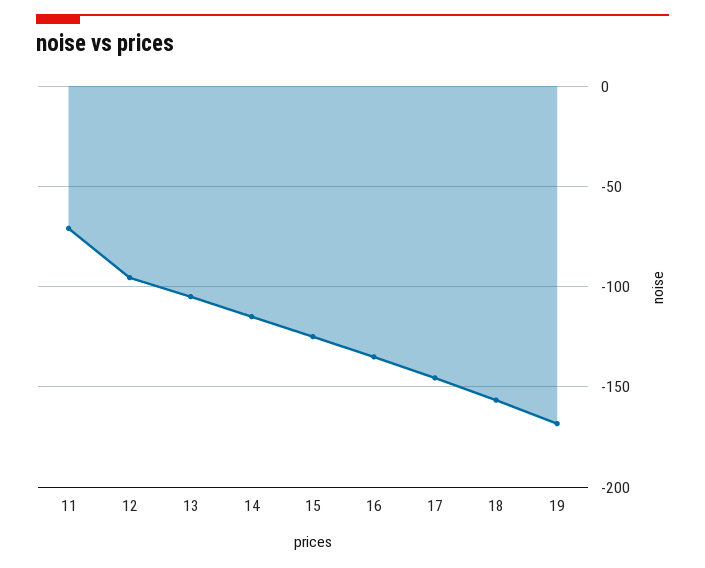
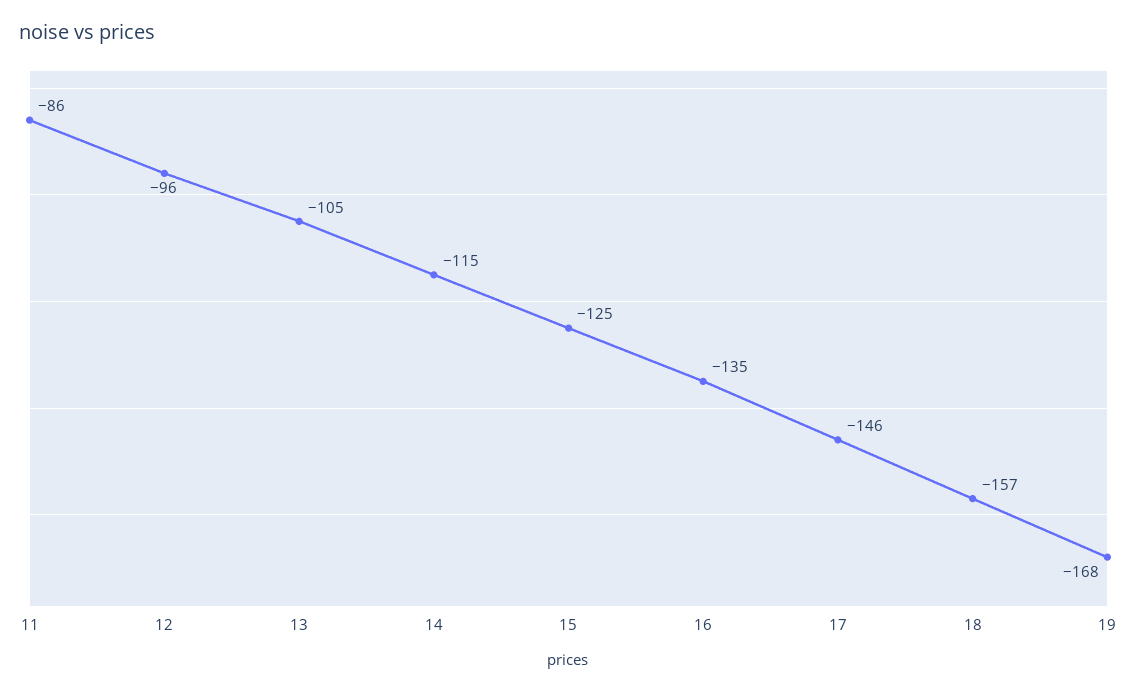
11: -70 -> -86

